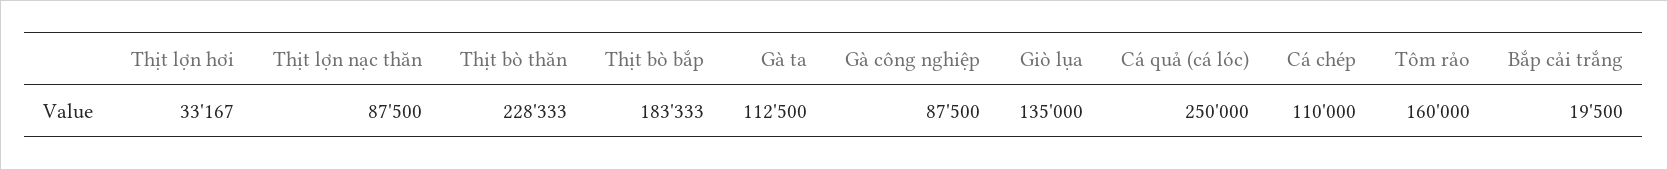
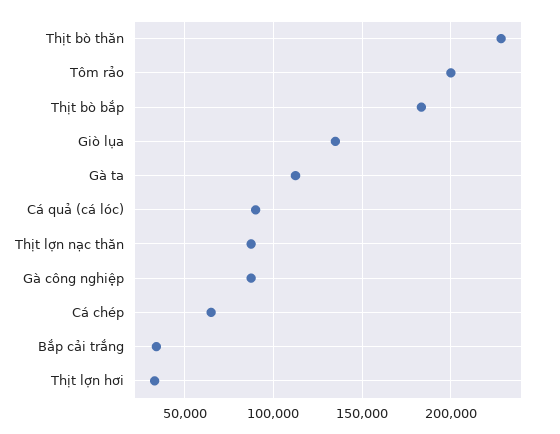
Cá quả (cá lóc): 250000 -> 90000
Cá chép: 110000 -> 65000
Tôm rảo: 160000 -> 200000
Bắp cải trắng: 19500 -> 35000

